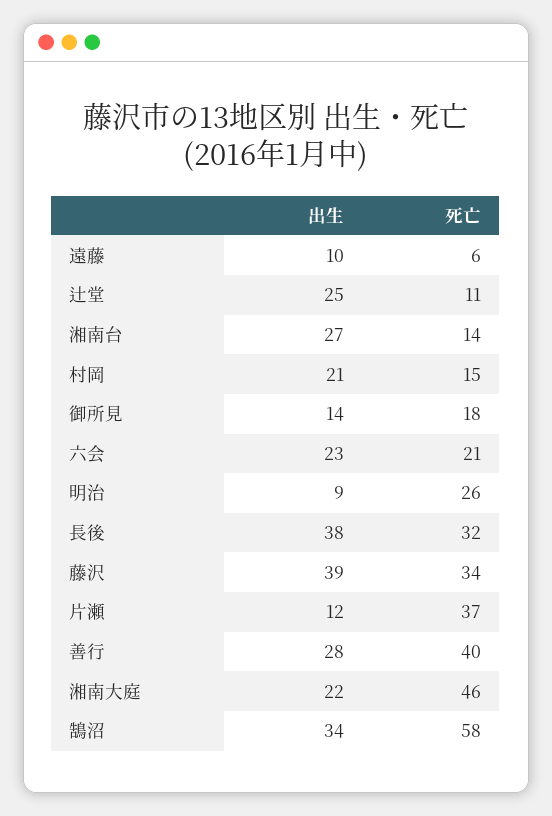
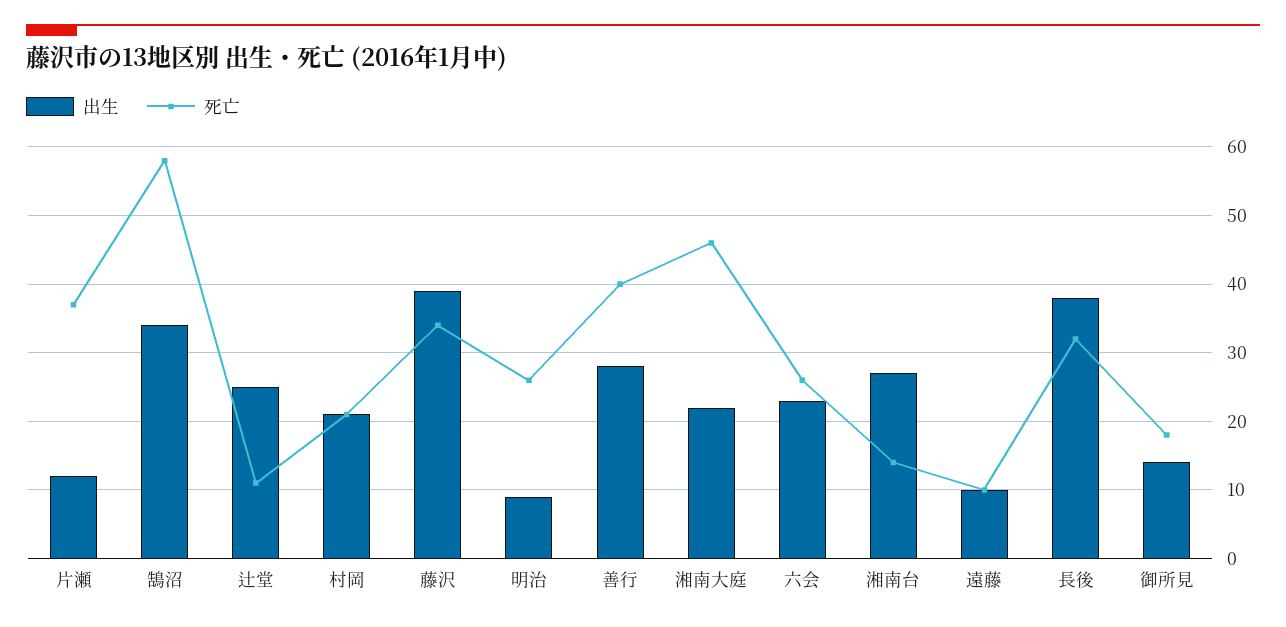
死亡, 遠藤: 6 -> 10
死亡, 村岡: 15 -> 21
死亡, 六会: 21 -> 26

